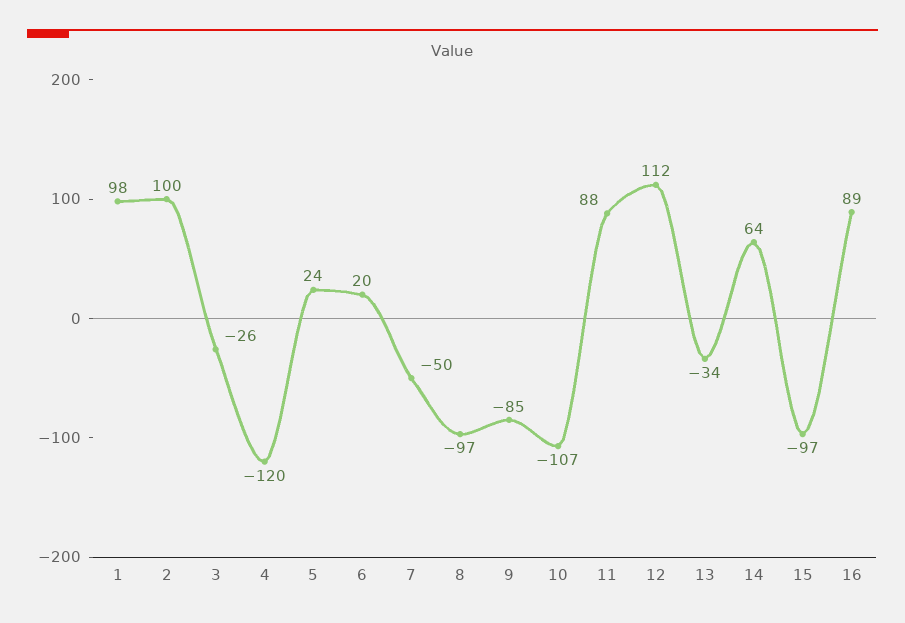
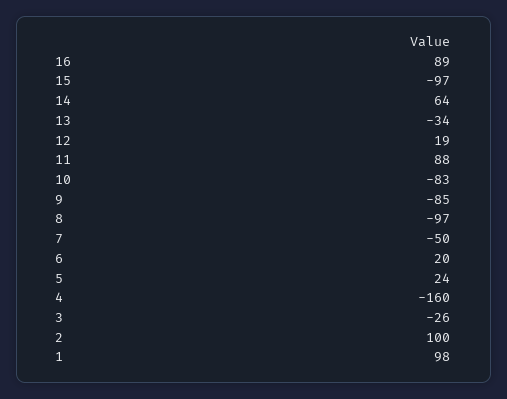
4: -120 -> -160
10: -107 -> -83
12: 112 -> 19

